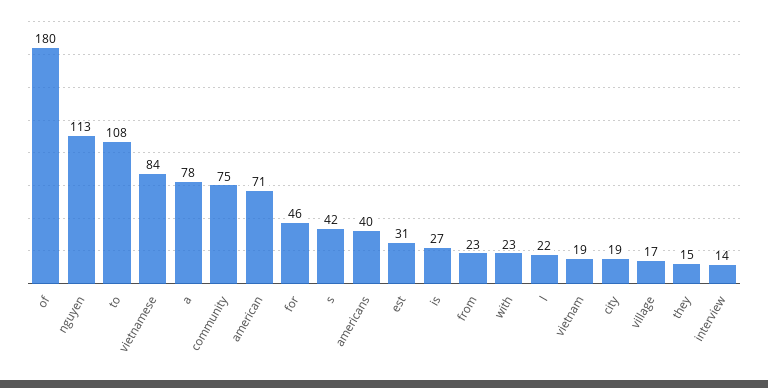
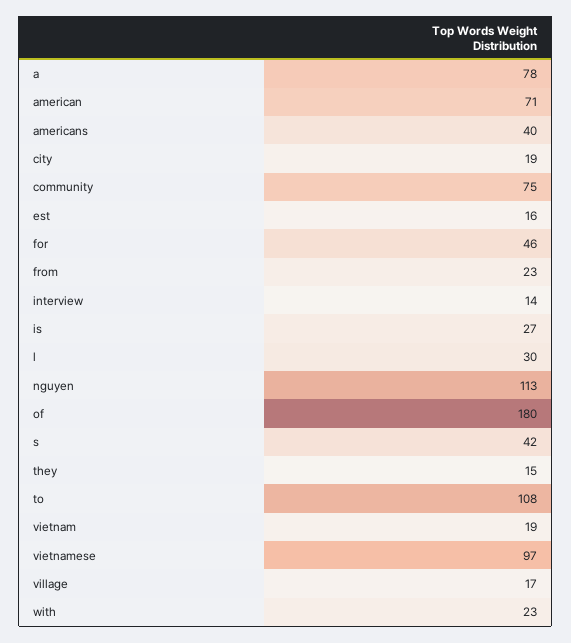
vietnamese: 84 -> 97
est: 31 -> 16
l: 22 -> 30

